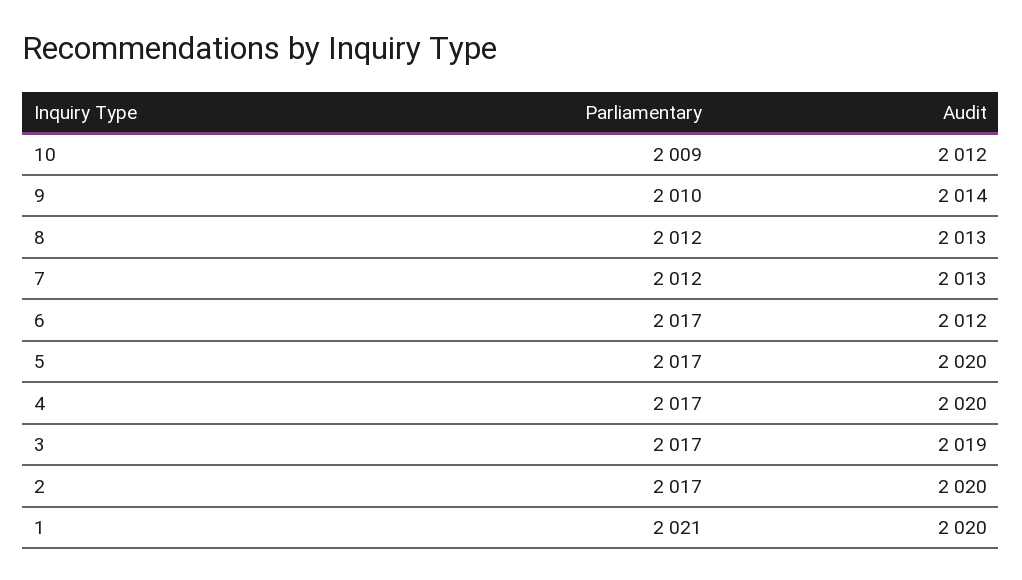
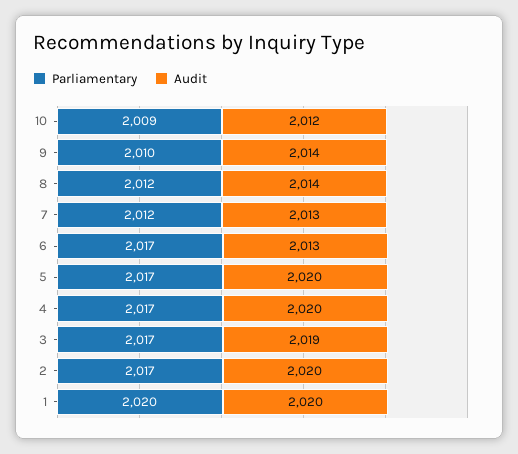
Audit, 8: 2013 -> 2014
Audit, 6: 2012 -> 2013
Parliamentary, 1: 2021 -> 2020

